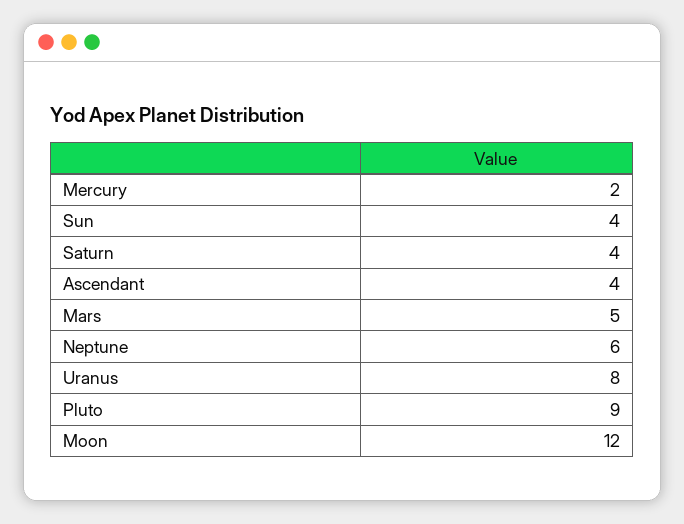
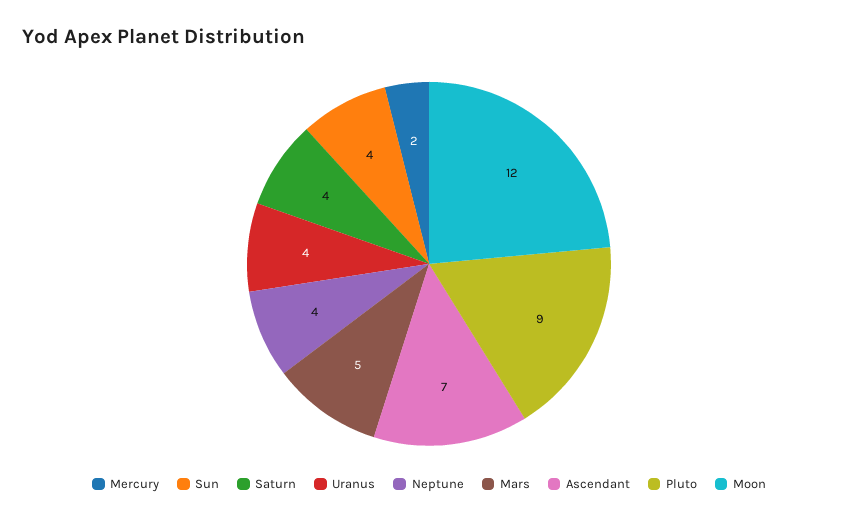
Ascendant: 4 -> 7
Neptune: 6 -> 4
Uranus: 8 -> 4

